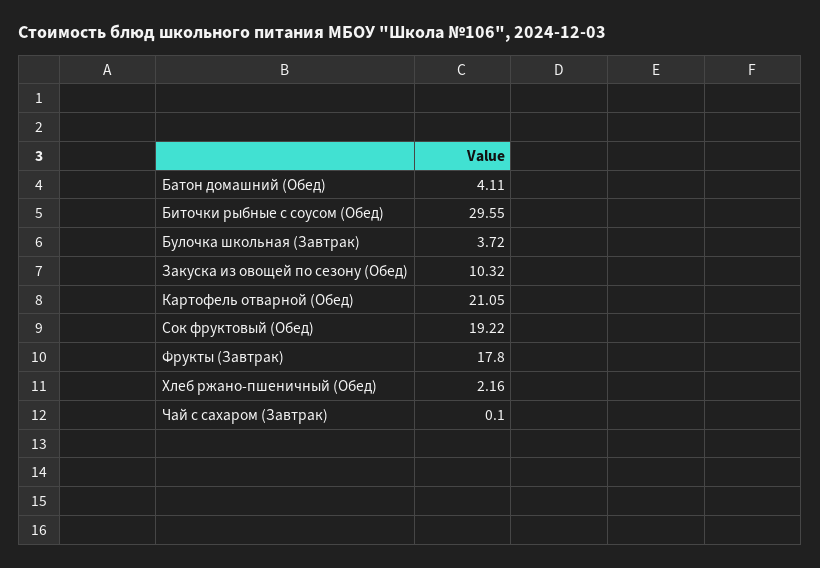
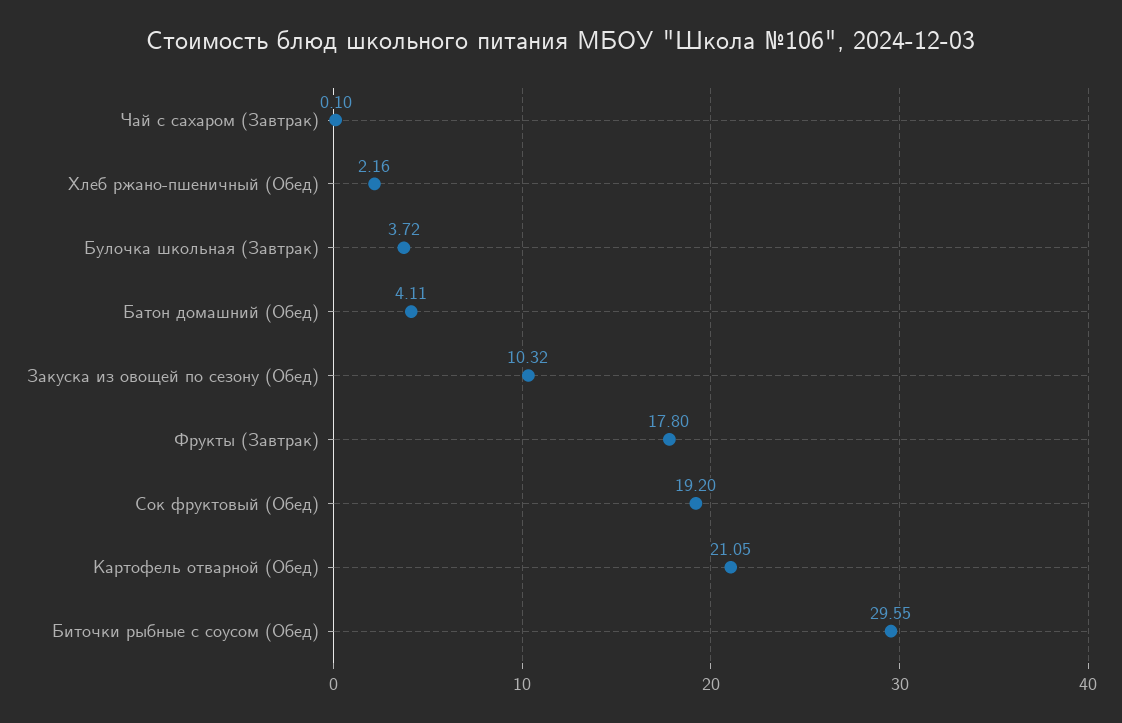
Сок фруктовый (Обед): 19.22 -> 19.2

